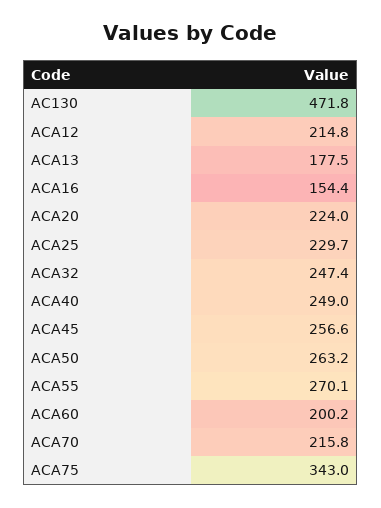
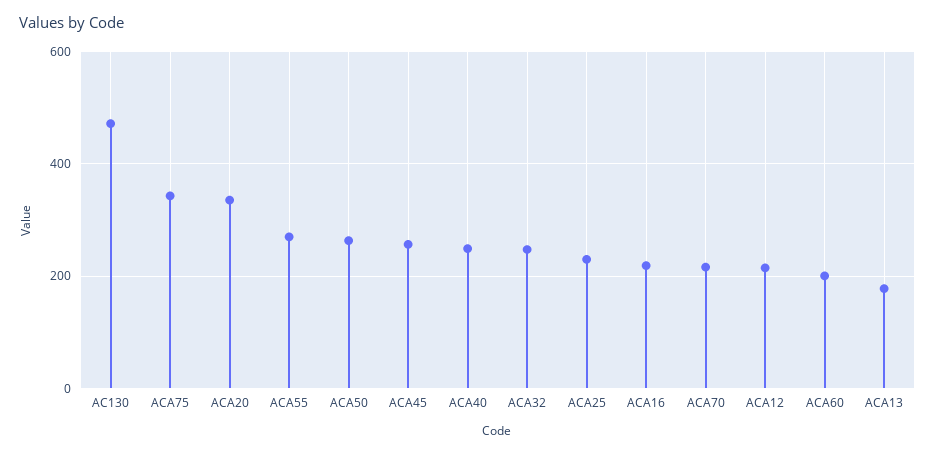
ACA16: 154.4 -> 220
ACA20: 224 -> 340

